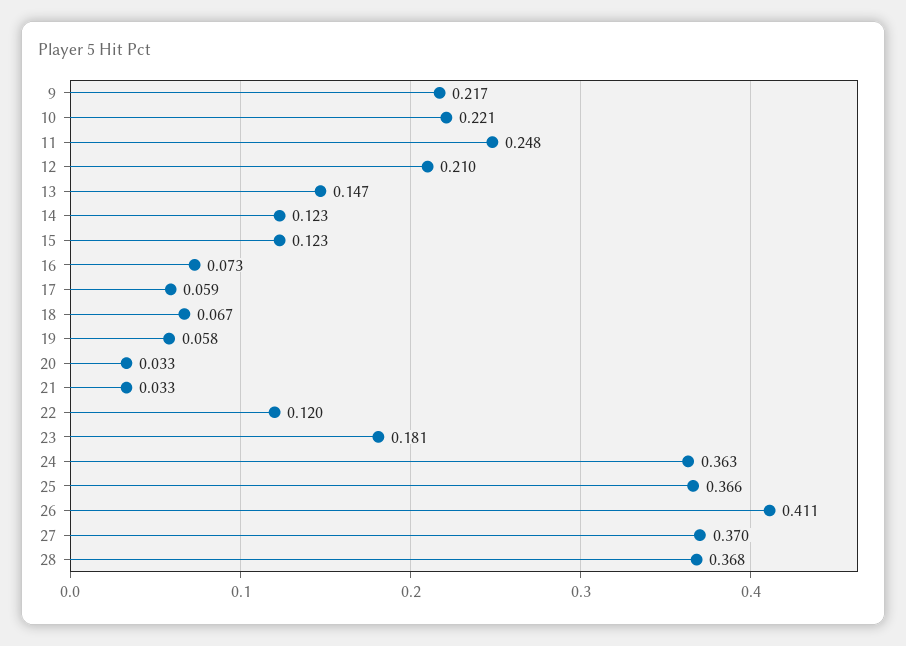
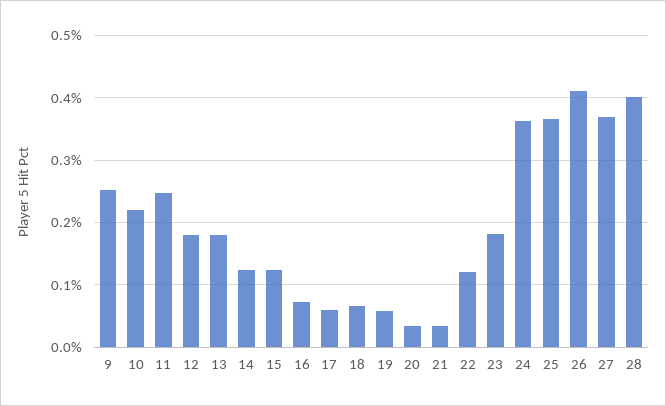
9: 0.217 -> 0.25
12: 0.21 -> 0.18
13: 0.147 -> 0.18
28: 0.368 -> 0.4

